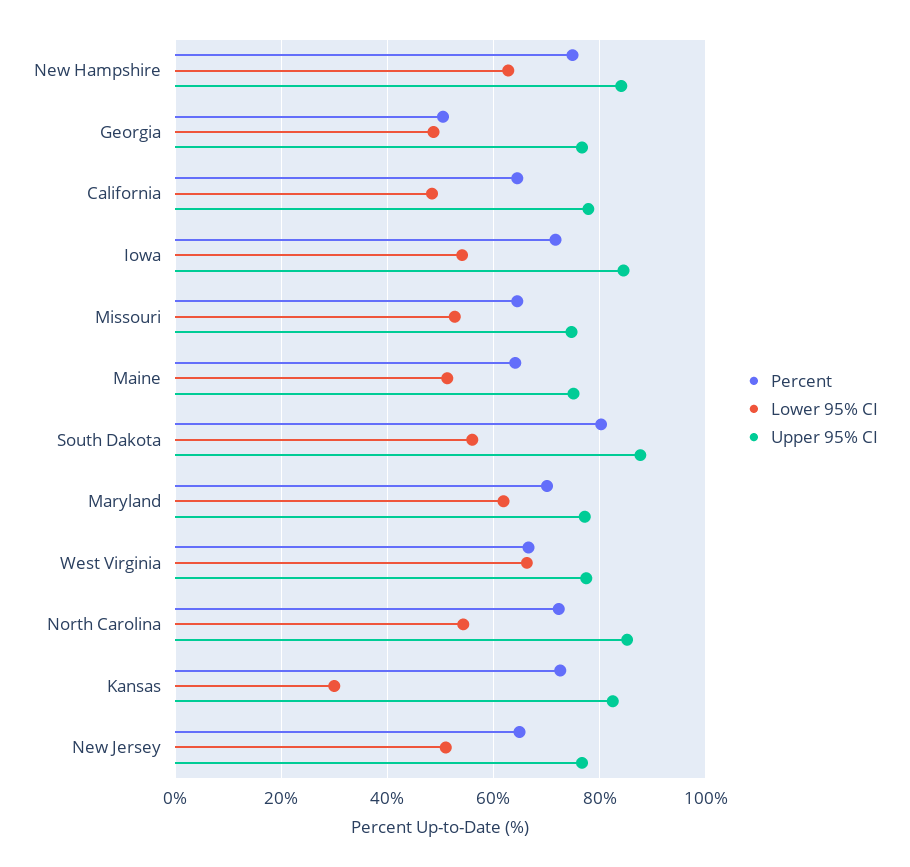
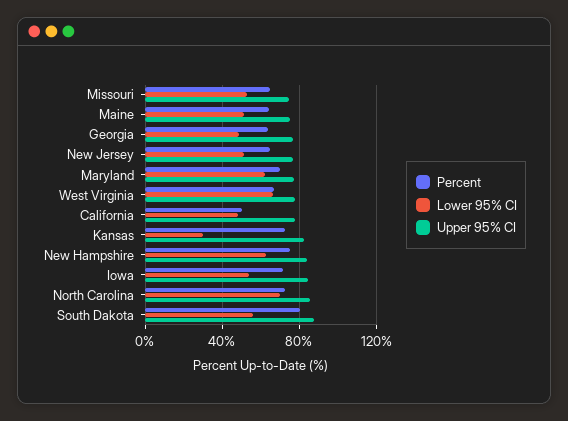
Percent, Georgia: 50 -> 65
Percent, California: 64 -> 50
Lower 95% CI, North Carolina: 54 -> 70

